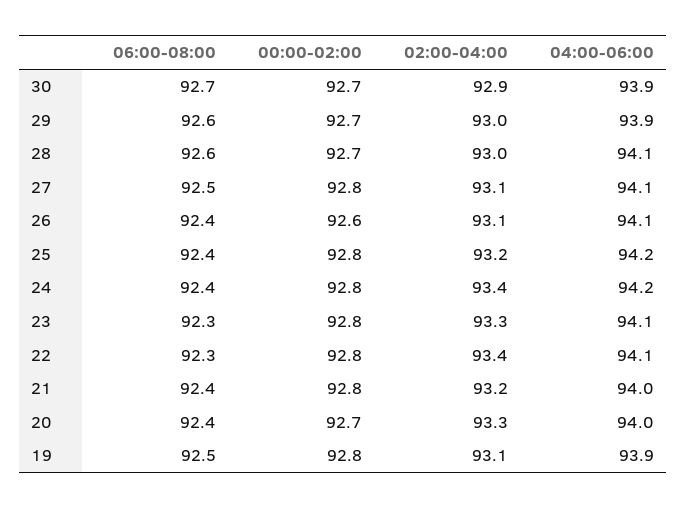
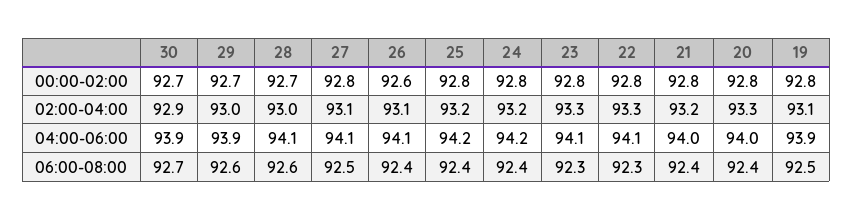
02:00-04:00, 24: 93.4 -> 93.2
02:00-04:00, 22: 93.4 -> 93.3
00:00-02:00, 20: 92.7 -> 92.8

